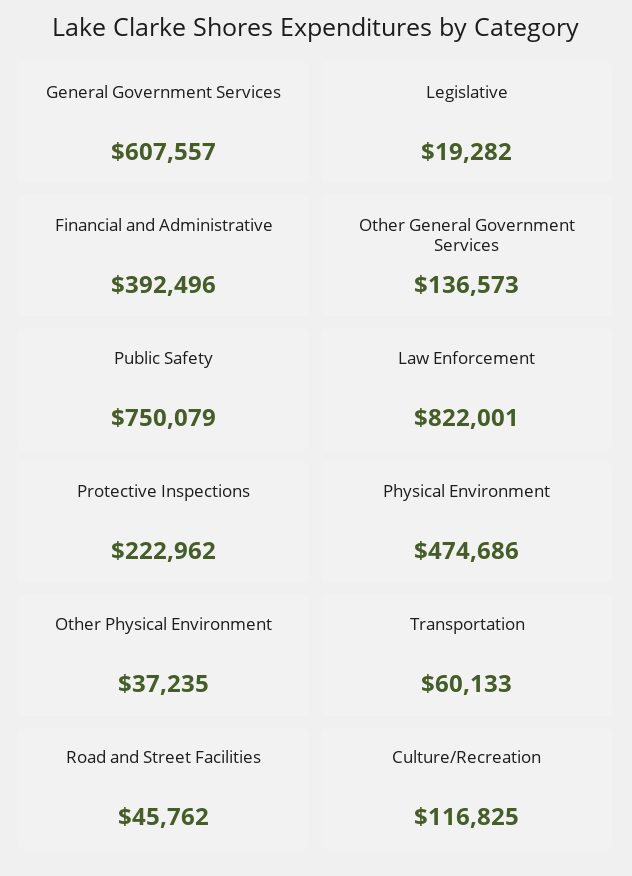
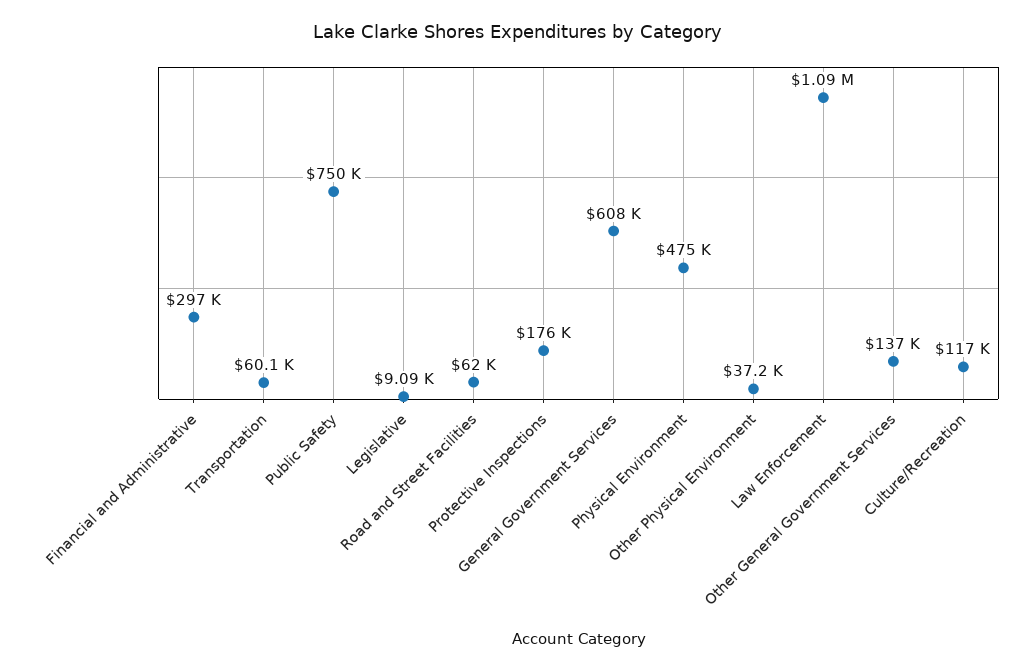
Legislative: 19282 -> 9090
Financial and Administrative: 392496 -> 297000
Law Enforcement: 822001 -> 1090000
Protective Inspections: 222962 -> 176000
Road and Street Facilities: 45762 -> 62000

